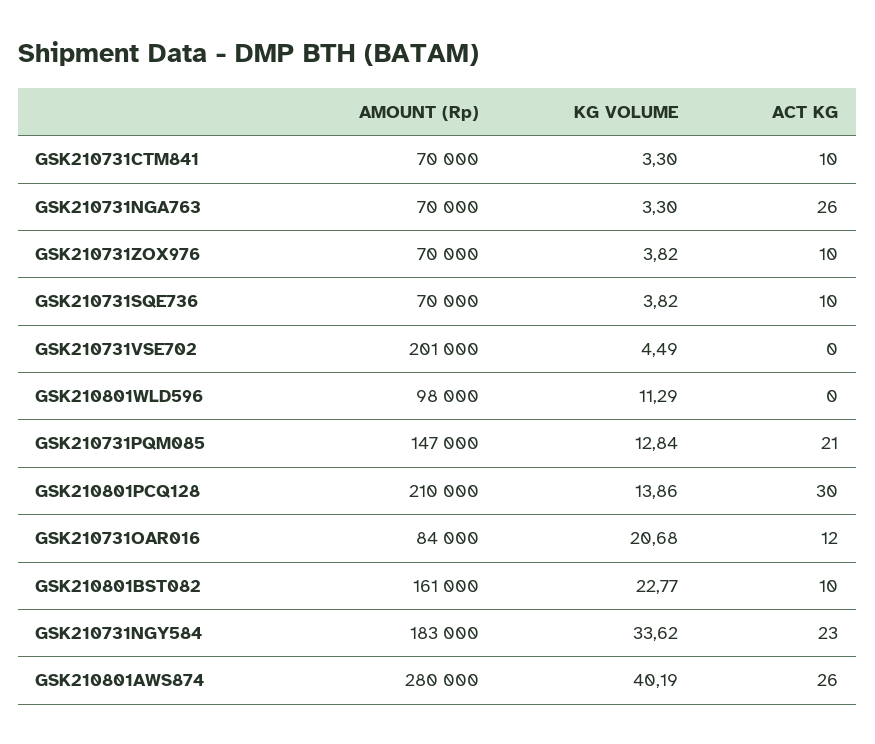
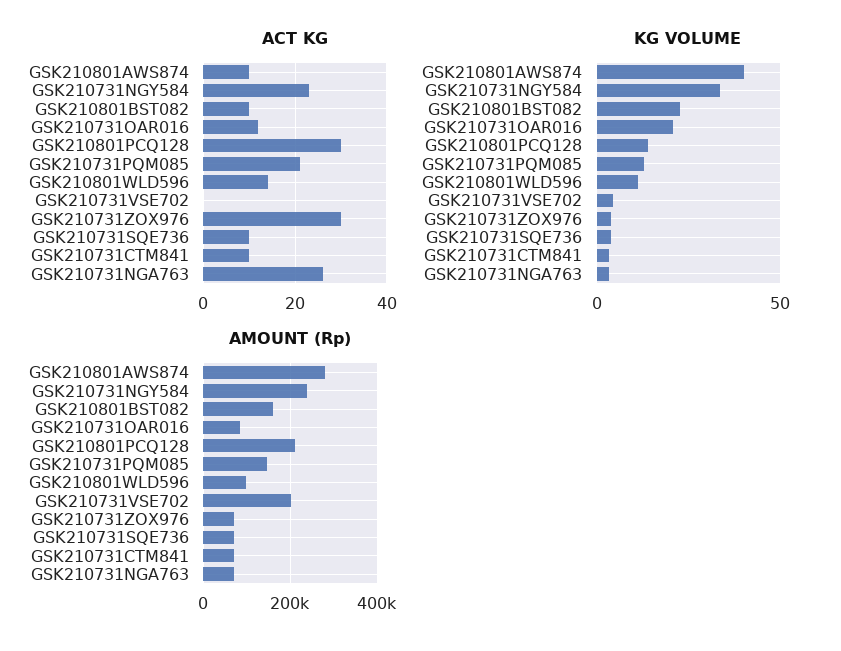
ACT KG, GSK210731ZOX976: 10 -> 30
ACT KG, GSK210801WLD596: 0 -> 15
AMOUNT (Rp), GSK210731NGY584: 183000 -> 240000
ACT KG, GSK210801AWS874: 26 -> 10

